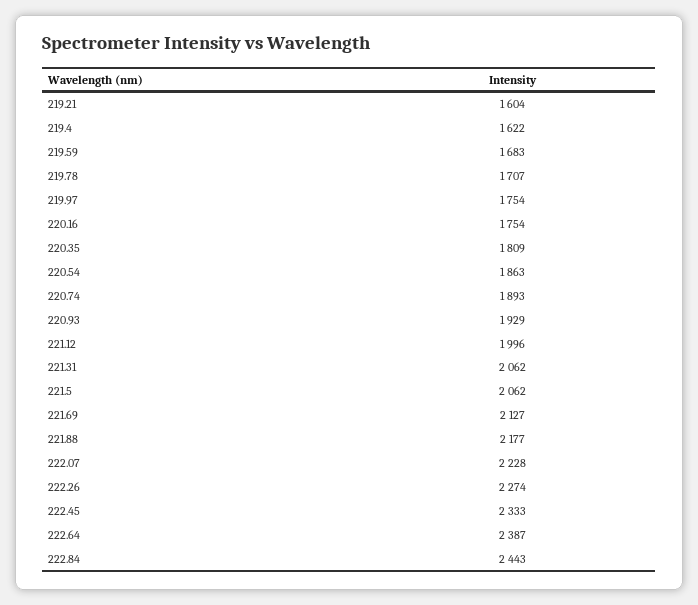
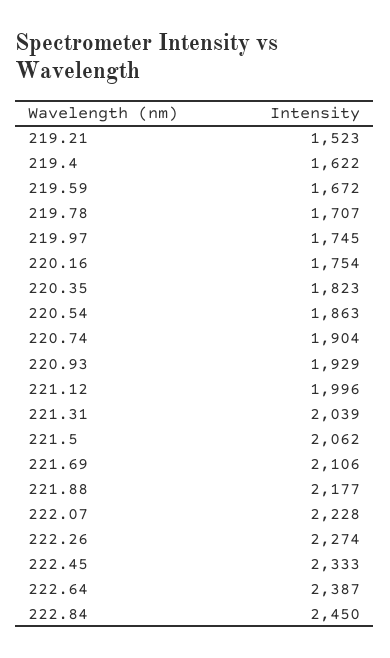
219.21: 1604 -> 1523
219.59: 1683 -> 1672
219.97: 1754 -> 1745
220.35: 1809 -> 1823
220.74: 1893 -> 1904
221.31: 2062 -> 2039
221.69: 2127 -> 2106
222.84: 2443 -> 2450

